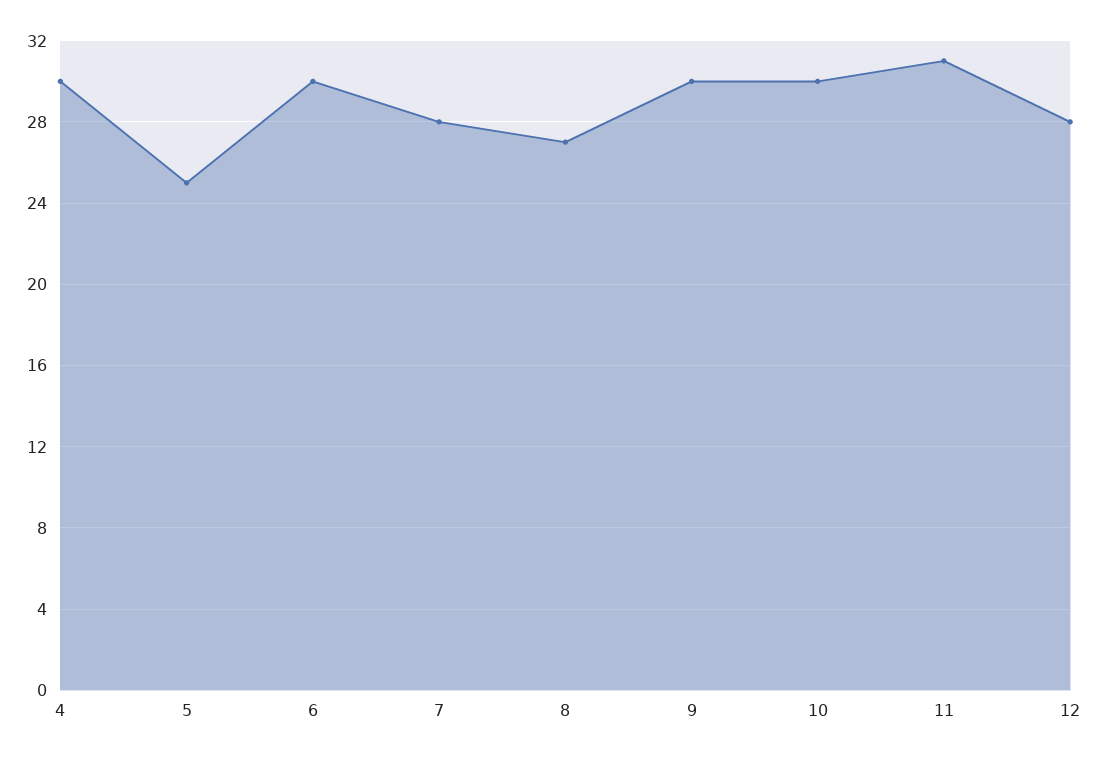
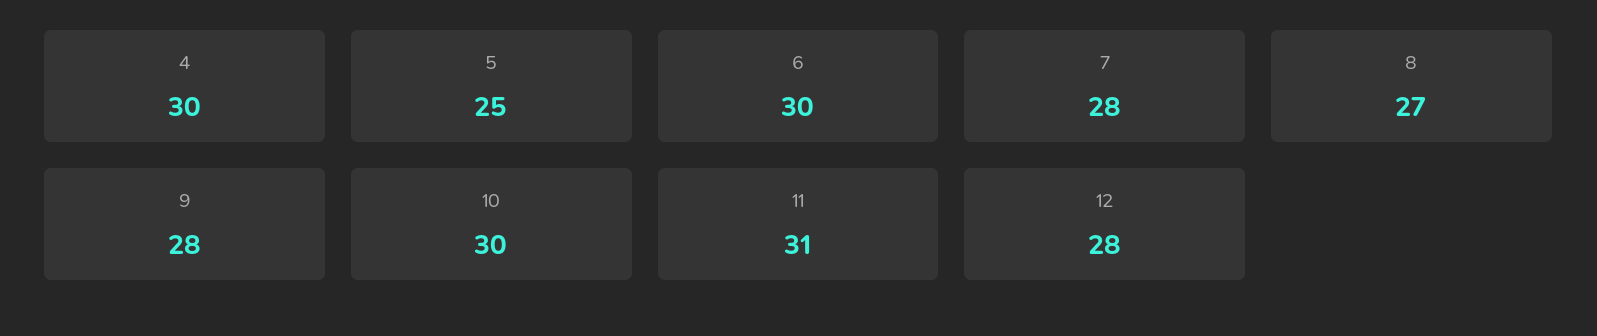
9: 30 -> 28

